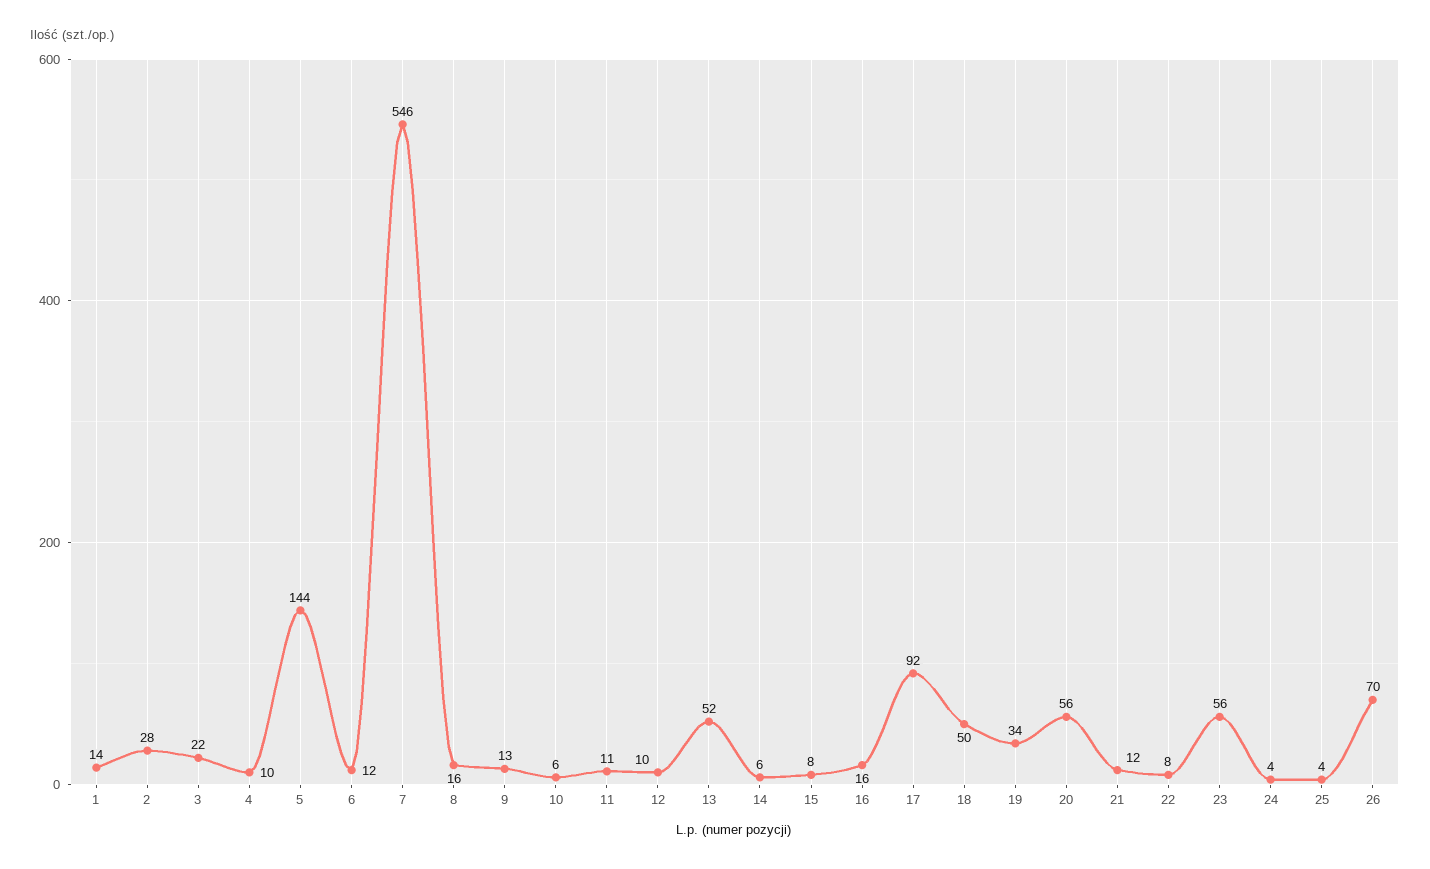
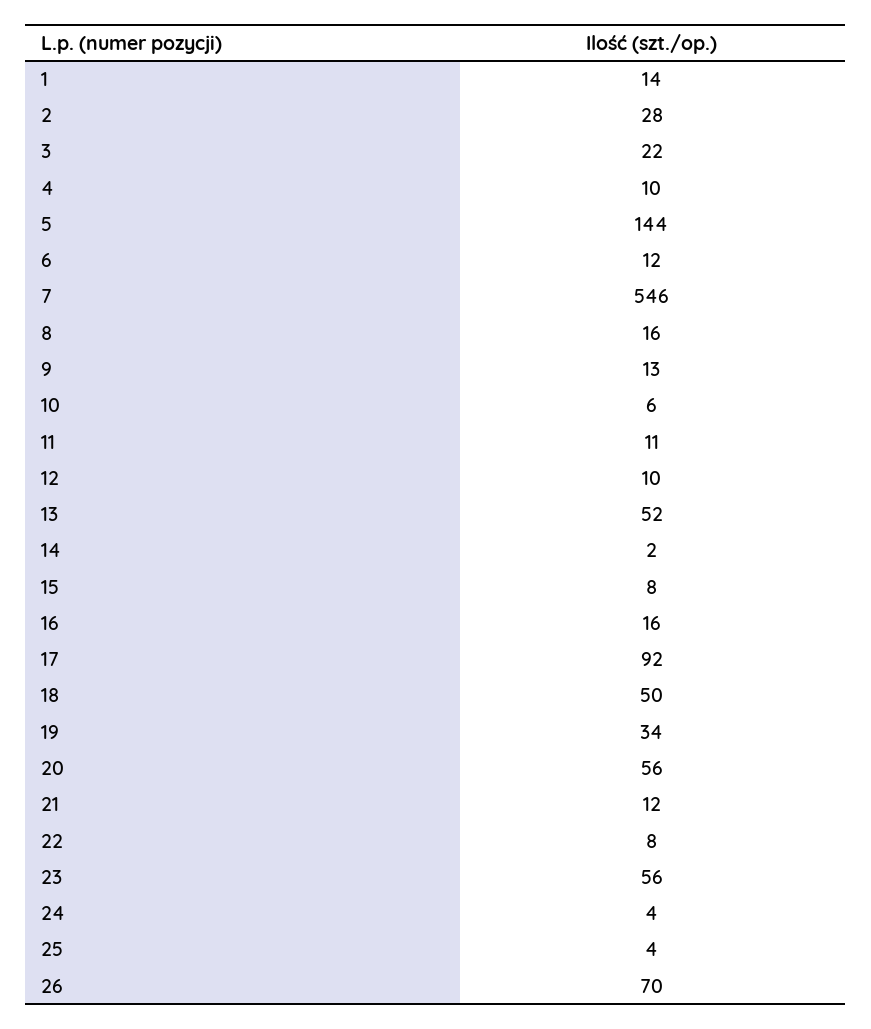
14: 6 -> 2

